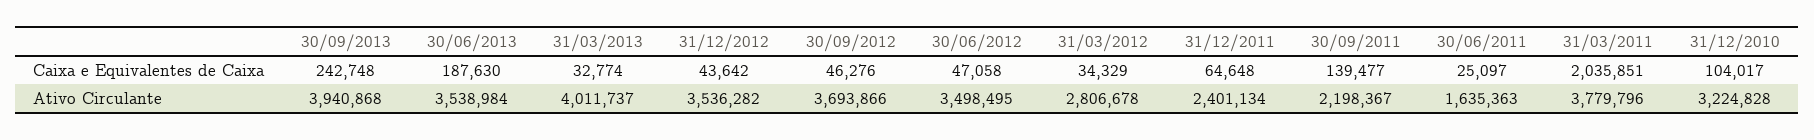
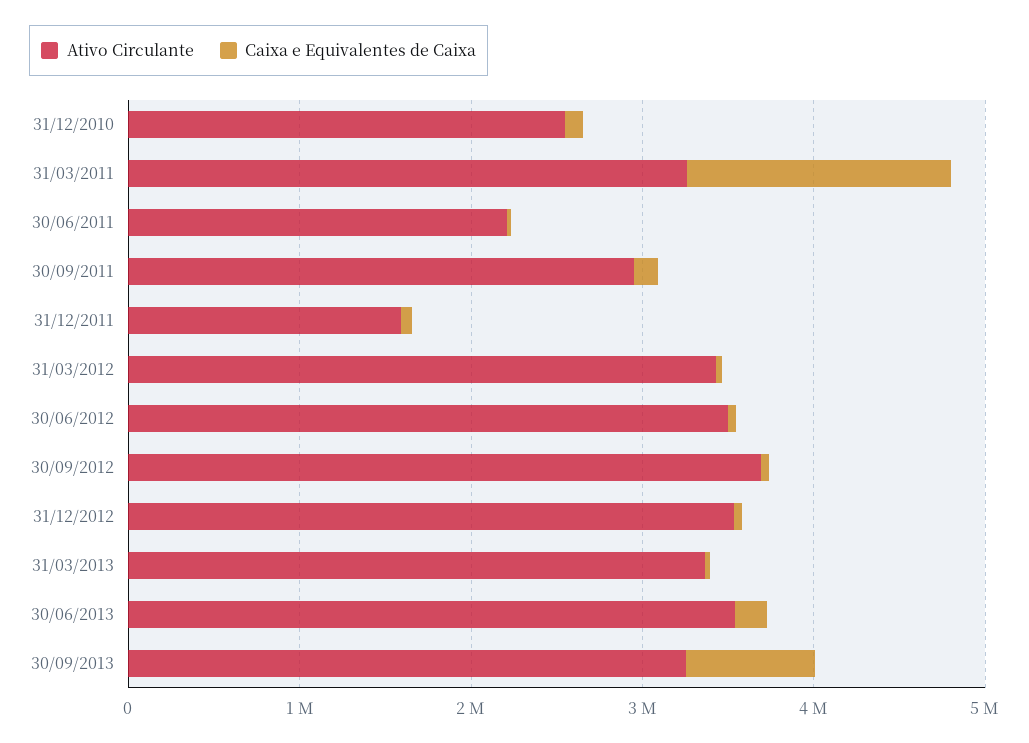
Caixa e Equivalentes de Caixa, 30/09/2013: 242748 -> 800000
Caixa e Equivalentes de Caixa, 31/03/2011: 2035851 -> 1600000
Ativo Circulante, 30/09/2013: 3940868 -> 3200000
Ativo Circulante, 31/03/2013: 4011737 -> 3400000
Ativo Circulante, 31/03/2012: 2806678 -> 3400000
Ativo Circulante, 31/12/2011: 2401134 -> 1600000
Ativo Circulante, 30/09/2011: 2198367 -> 3000000
Ativo Circulante, 30/06/2011: 1635363 -> 2200000
Ativo Circulante, 31/03/2011: 3779796 -> 3200000
Ativo Circulante, 31/12/2010: 3224828 -> 2600000

